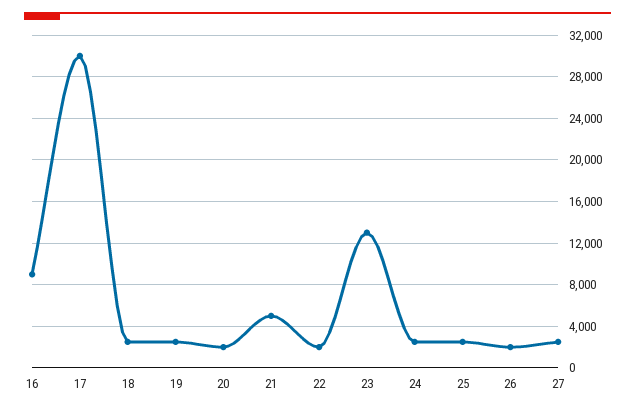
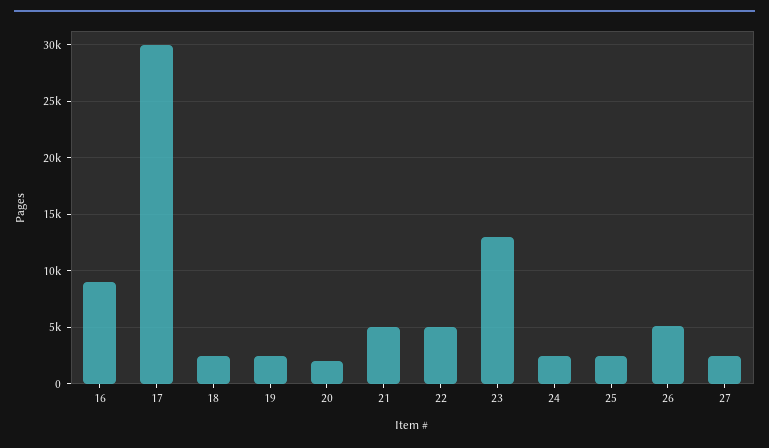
22: 2000 -> 5000
26: 2000 -> 5000

